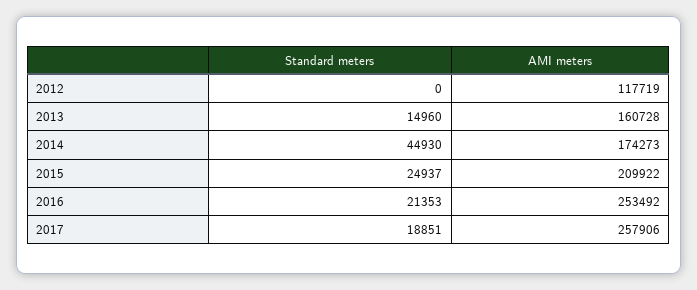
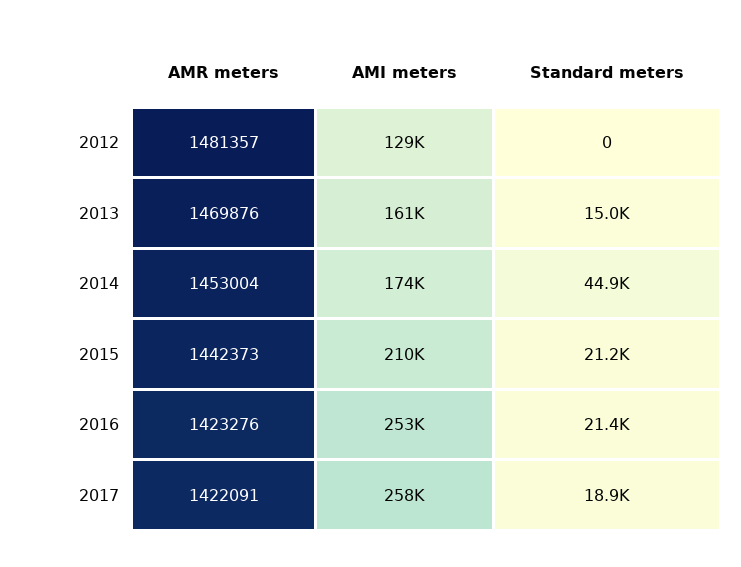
AMI meters, 2012: 117719 -> 129000
Standard meters, 2015: 24937 -> 21200
AMR meters, 2012: none -> 1481357
AMR meters, 2013: none -> 1469876
AMR meters, 2014: none -> 1453004
AMR meters, 2015: none -> 1442373
AMR meters, 2016: none -> 1423276
AMR meters, 2017: none -> 1422091

